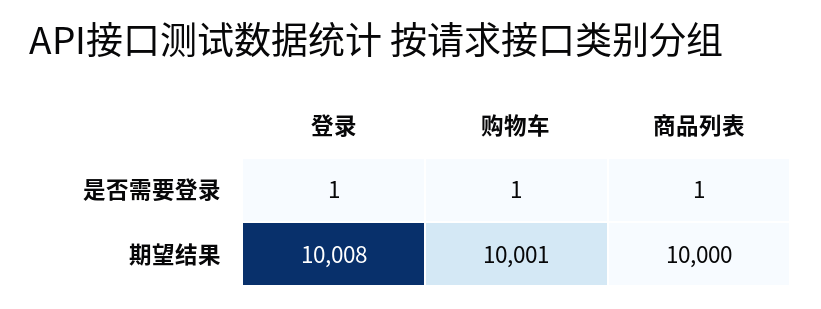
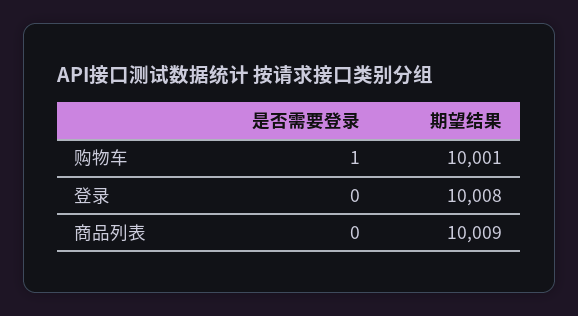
登录, 是否需要登录: 1 -> 0
商品列表, 是否需要登录: 1 -> 0
商品列表, 期望结果: 10000 -> 10009

